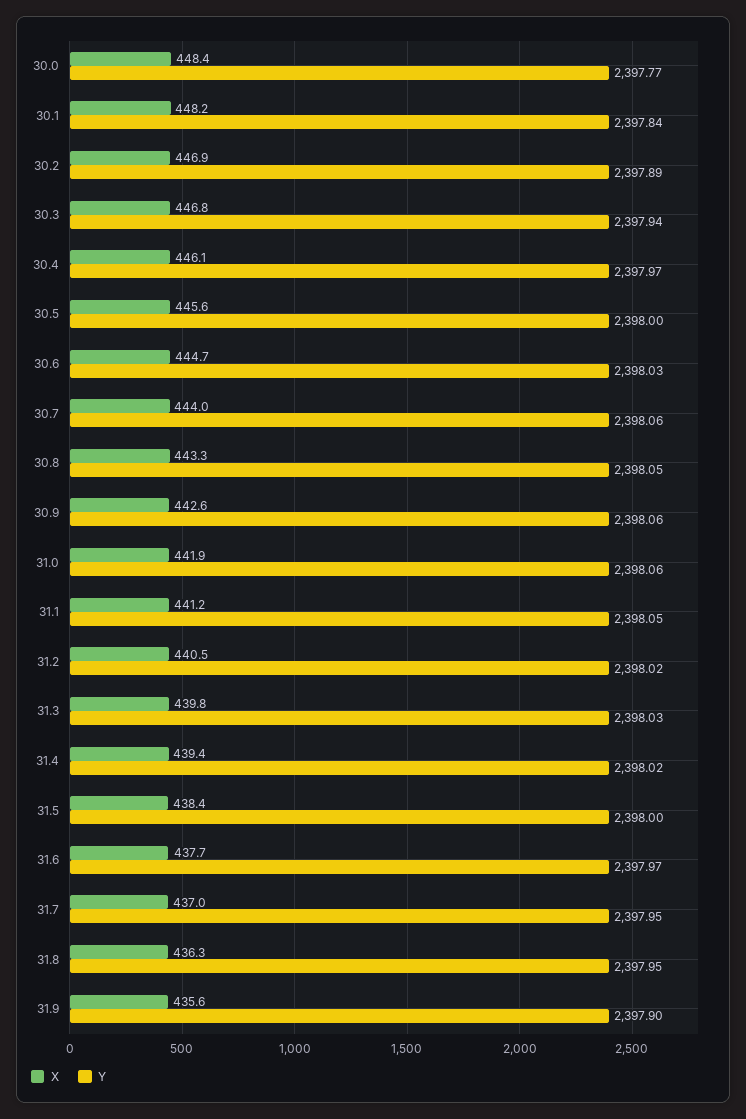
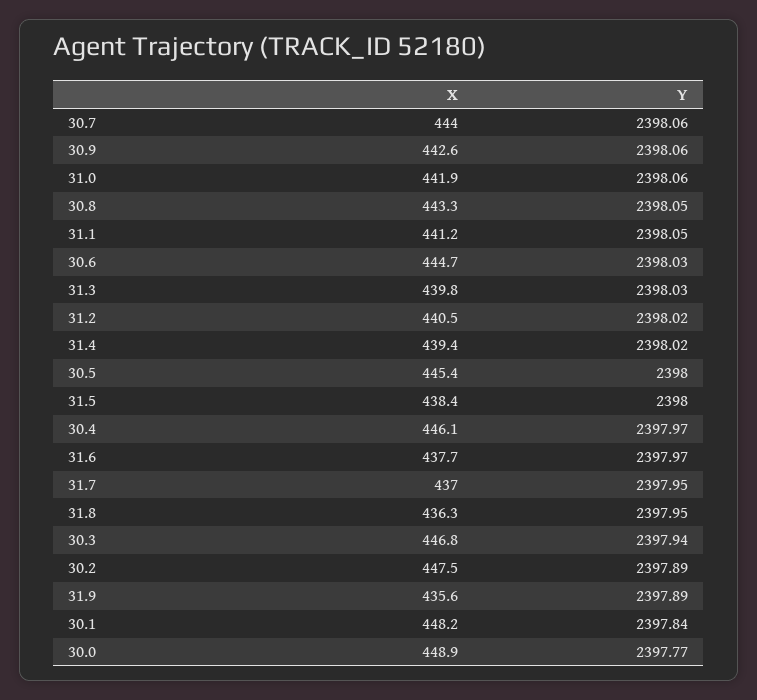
X, 30.0: 448.4 -> 448.9
X, 30.2: 446.9 -> 447.5
X, 30.5: 445.6 -> 445.4
Y, 31.9: 2397.9 -> 2397.89

